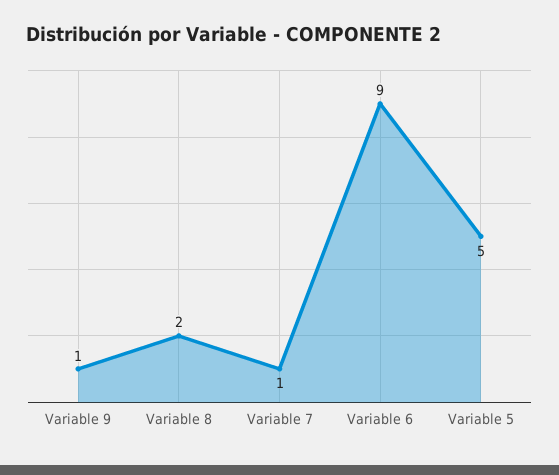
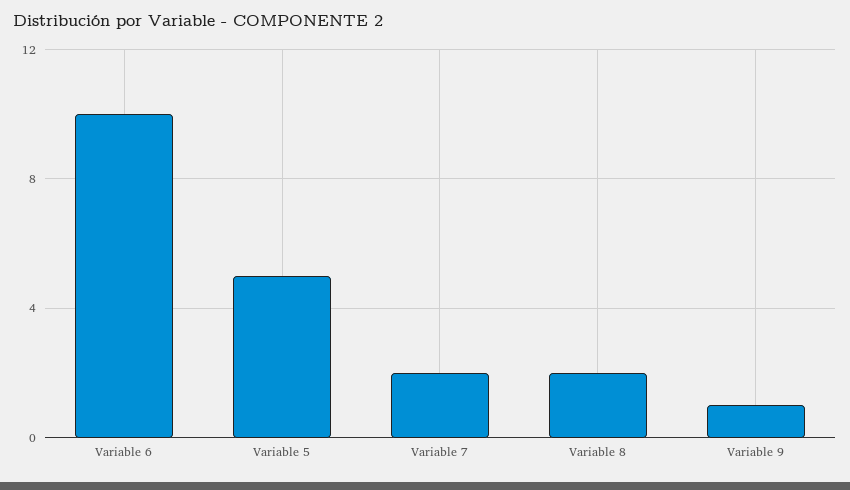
Variable 7: 1 -> 2
Variable 6: 9 -> 10

